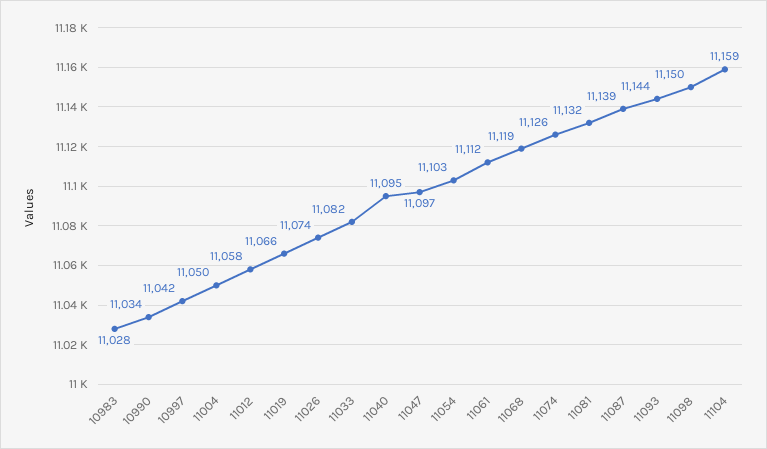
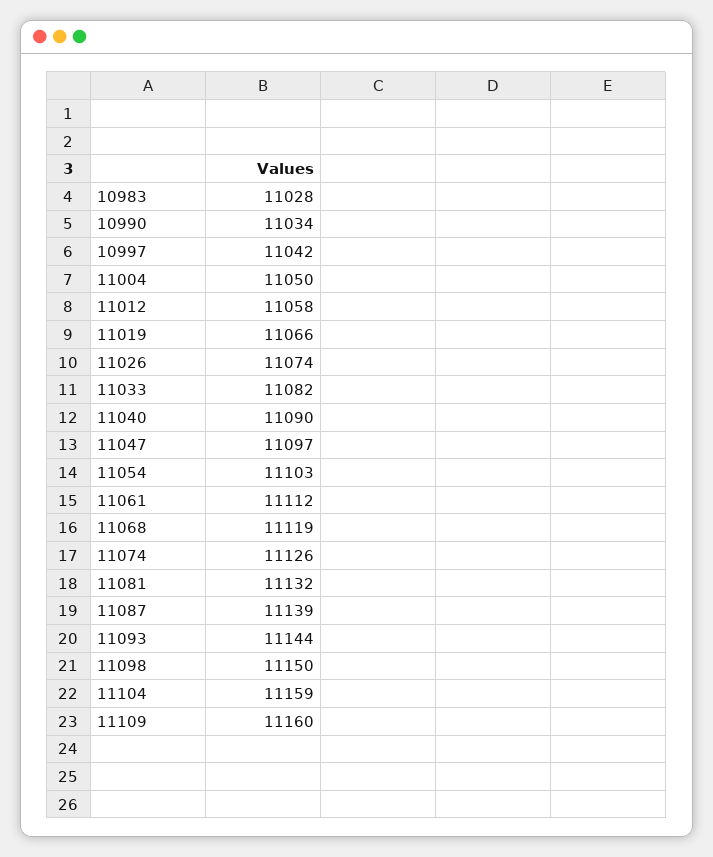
11040: 11095 -> 11090
11109: none -> 11160

